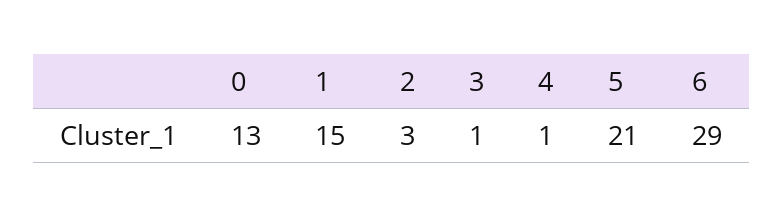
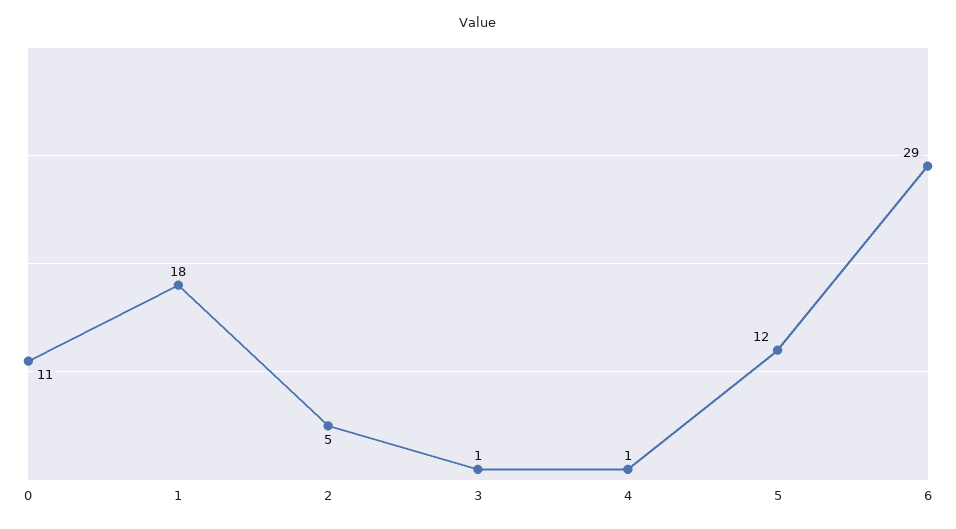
0: 13 -> 11
1: 15 -> 18
2: 3 -> 5
5: 21 -> 12

